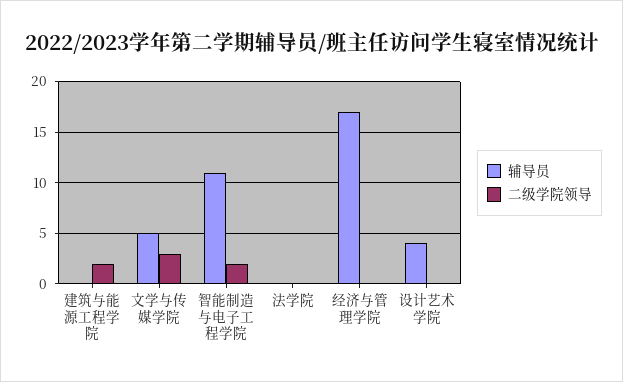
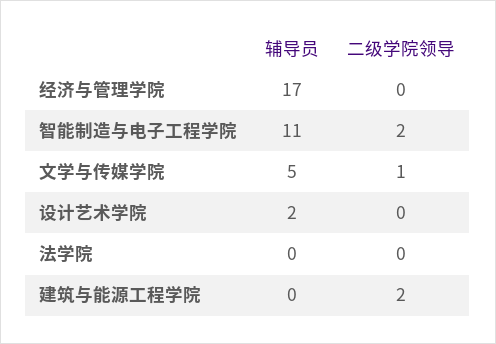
二级学院领导, 文学与传媒学院: 3 -> 1
辅导员, 设计艺术学院: 4 -> 2

